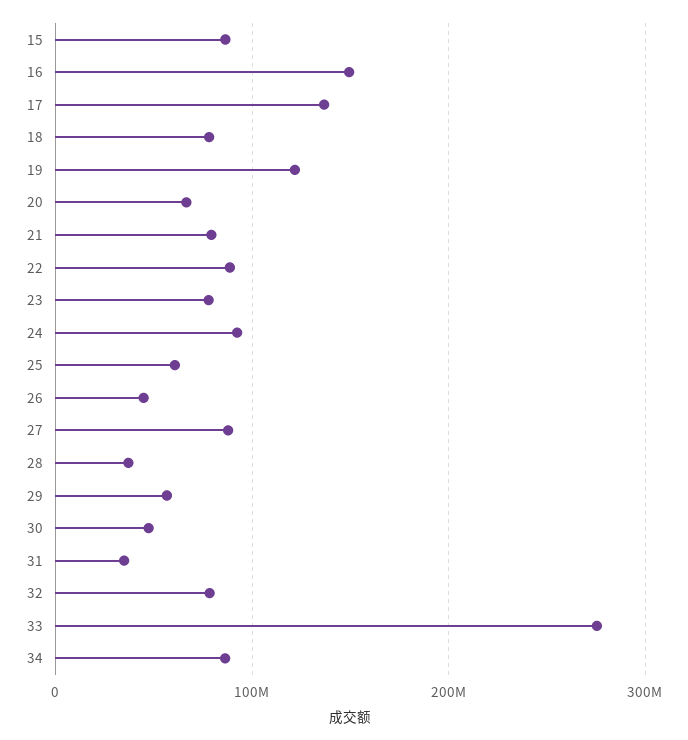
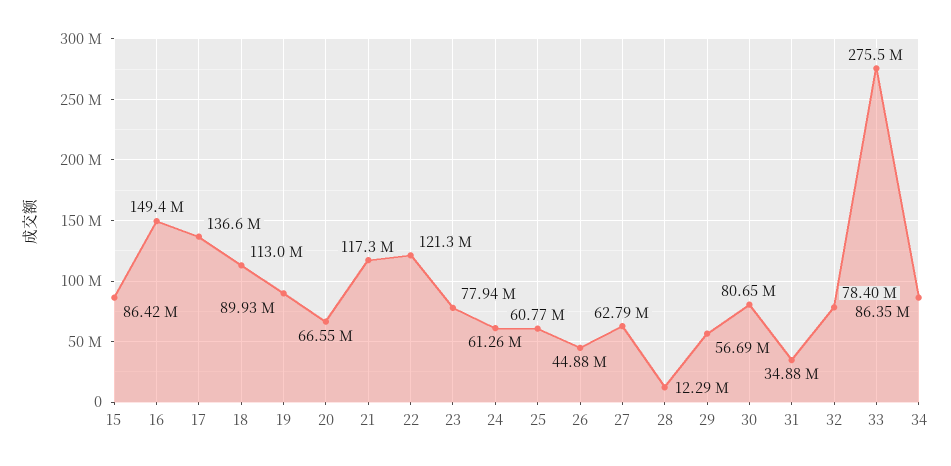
18: 80000000 -> 113000000
19: 120000000 -> 89930000
21: 80000000 -> 117300000
22: 90000000 -> 121300000
24: 90000000 -> 61260000
27: 90000000 -> 62790000
28: 40000000 -> 12290000
30: 50000000 -> 80650000

